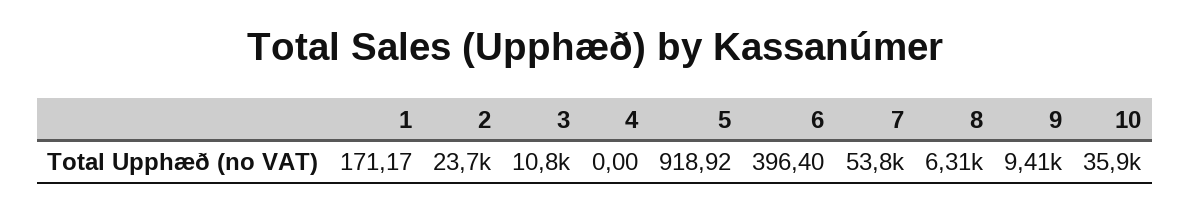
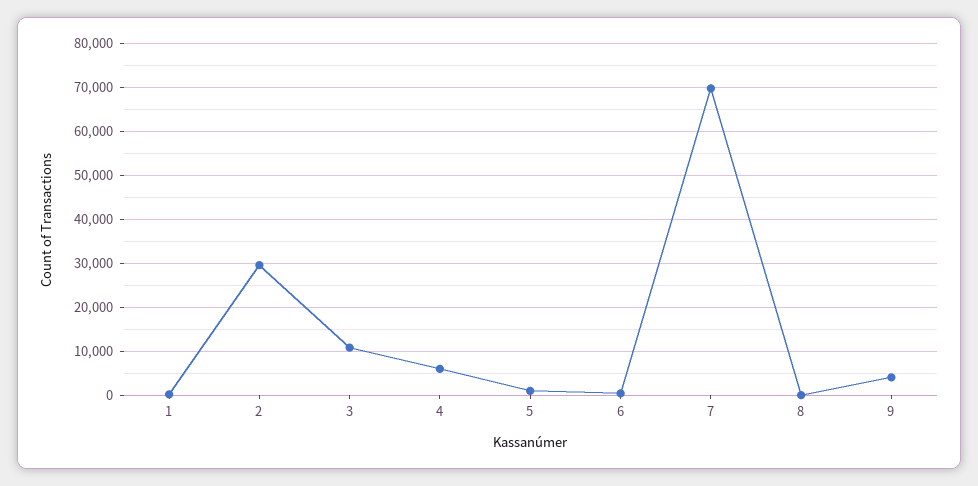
2: 23700 -> 30000
4: 0 -> 6000
7: 53800 -> 70000
8: 6310 -> 0
9: 9410 -> 4000
10: 35900 -> none

